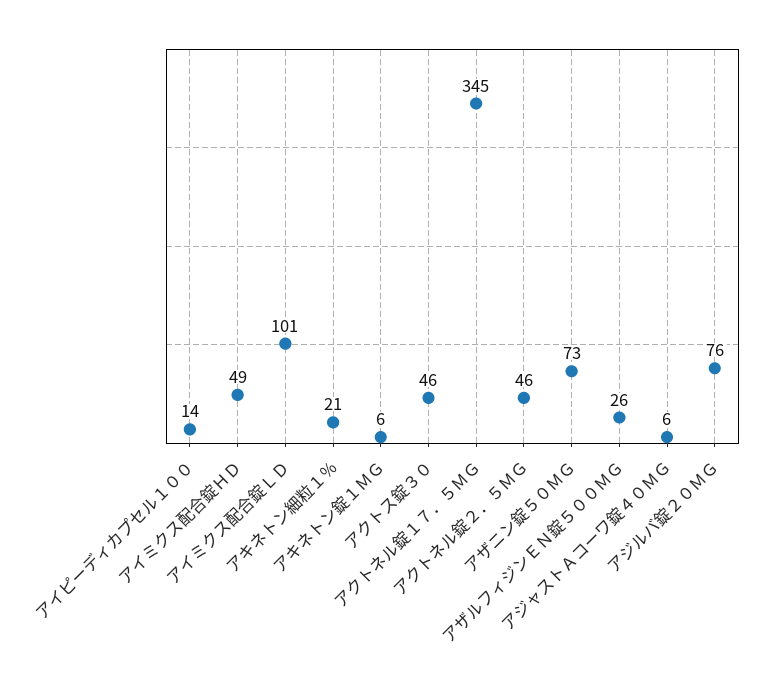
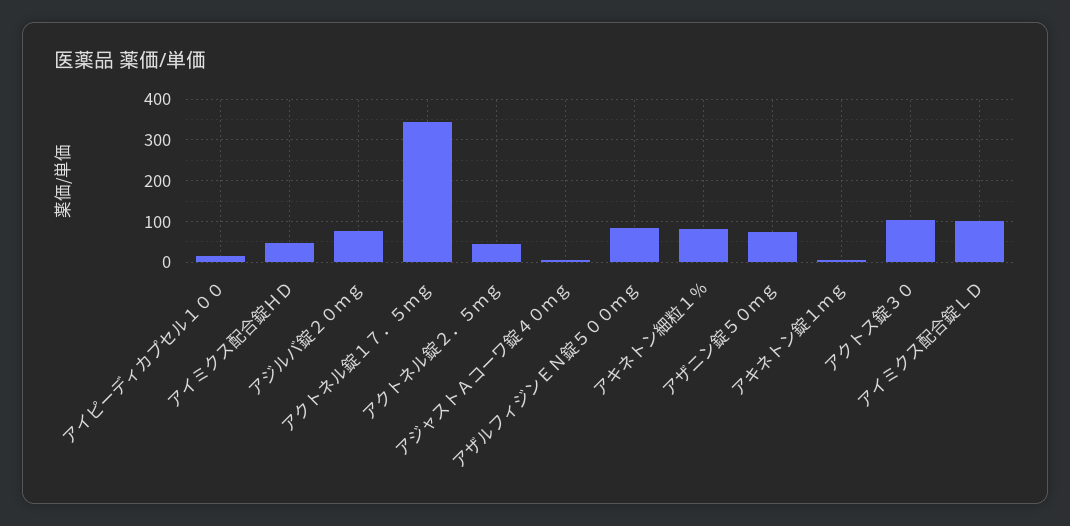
アキネトン細粒１％: 21 -> 80
アクトス錠３０: 46 -> 100
アザルフィジンＥＮ錠５００ＭＧ: 26 -> 80

